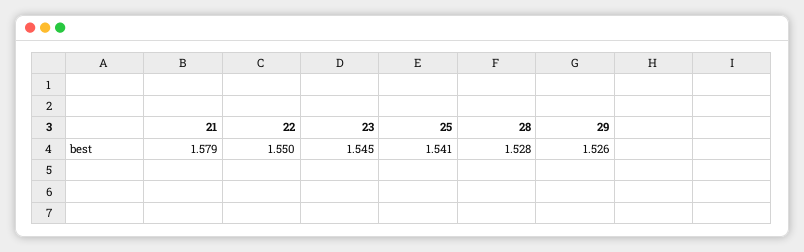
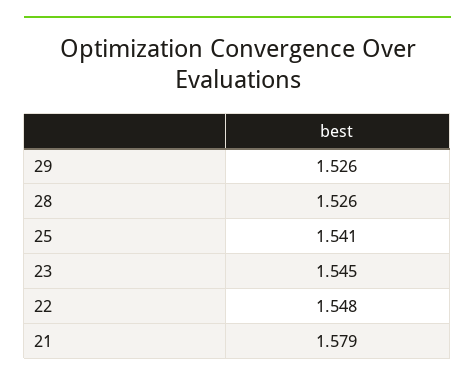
22: 1.55 -> 1.548
28: 1.528 -> 1.526

